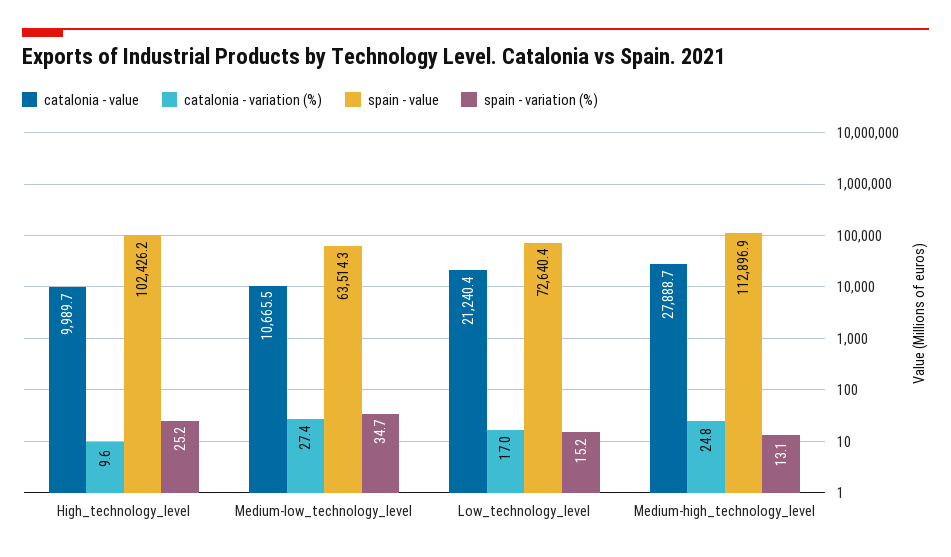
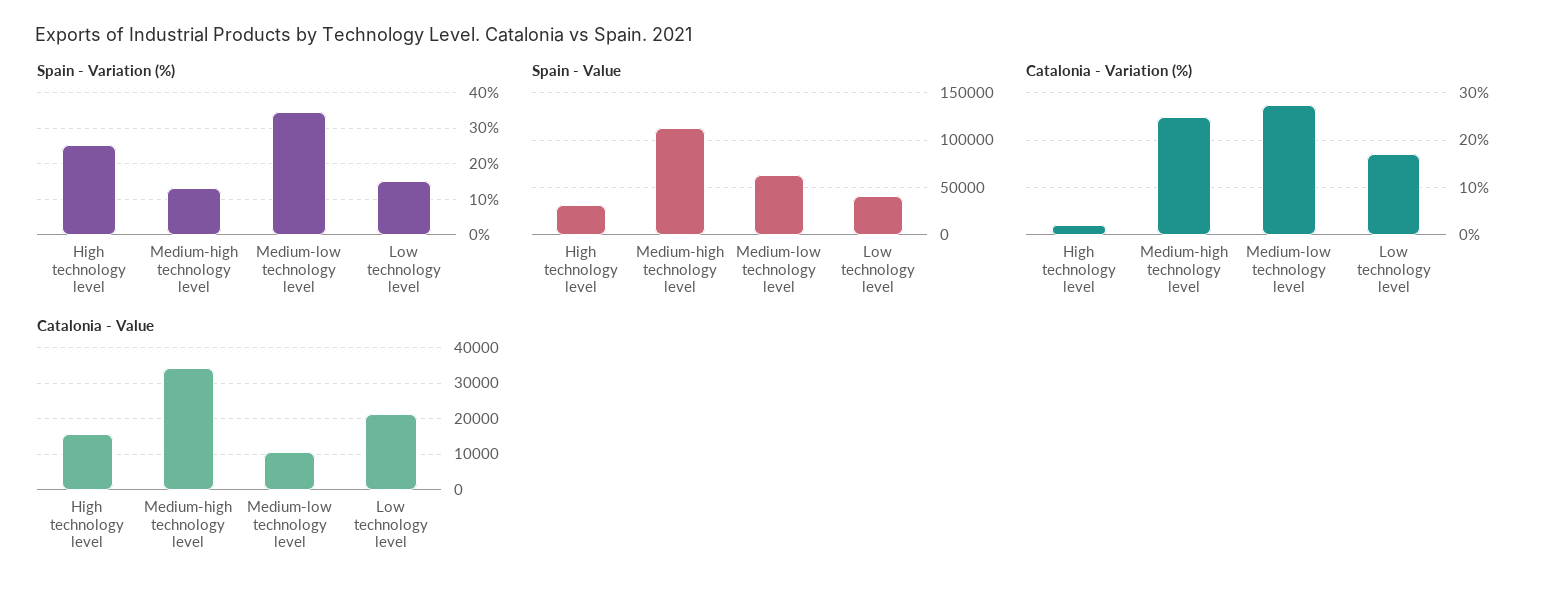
catalonia - value, High_technology_level: 9989.7 -> 16000
catalonia - variation (%), High_technology_level: 9.6 -> 2
spain - value, High_technology_level: 102426.2 -> 30000
spain - value, Low_technology_level: 72640.4 -> 40000
catalonia - value, Medium-high_technology_level: 27888.7 -> 34000

